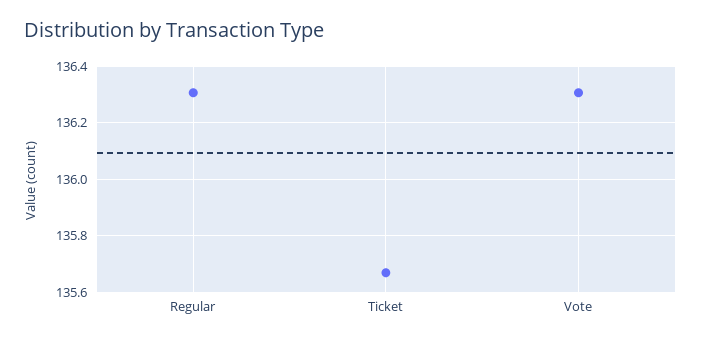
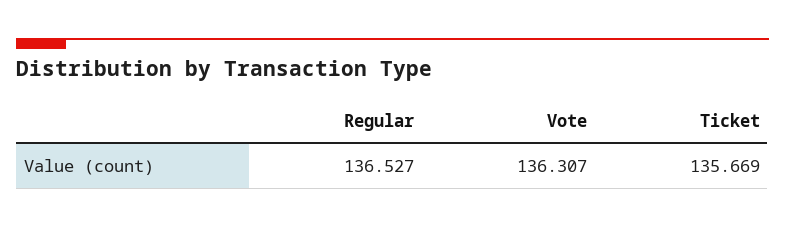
Regular: 136.3 -> 136.527

